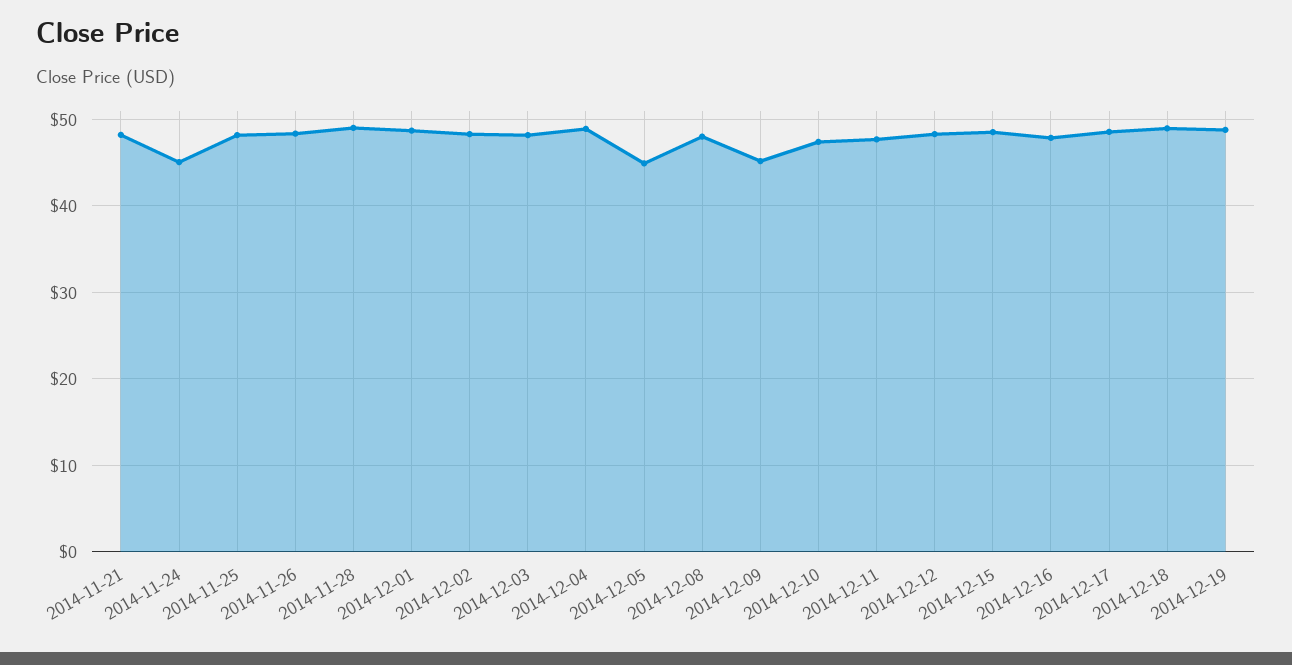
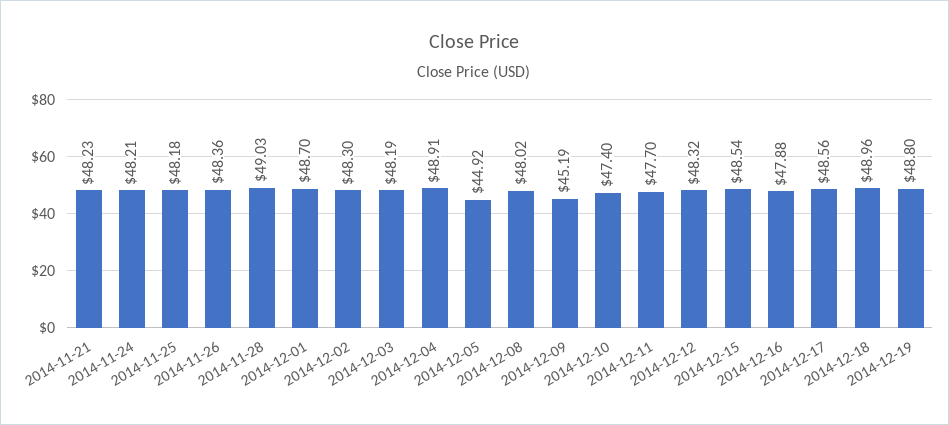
2014-11-24: 45 -> 48.21

